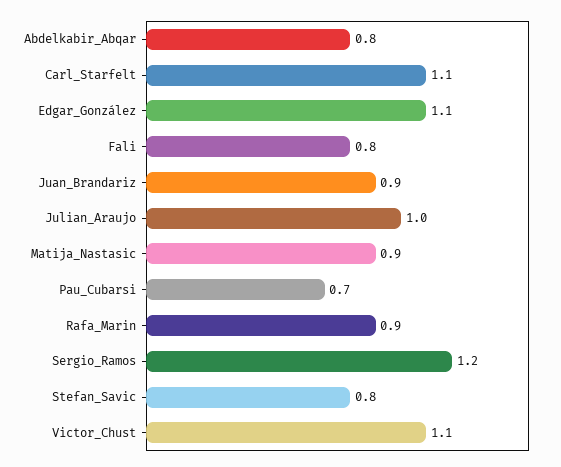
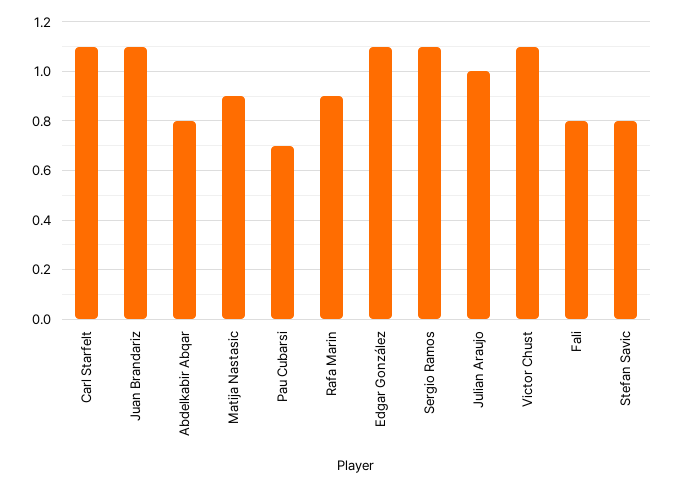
Juan_Brandariz: 0.9 -> 1.1
Sergio_Ramos: 1.2 -> 1.1

